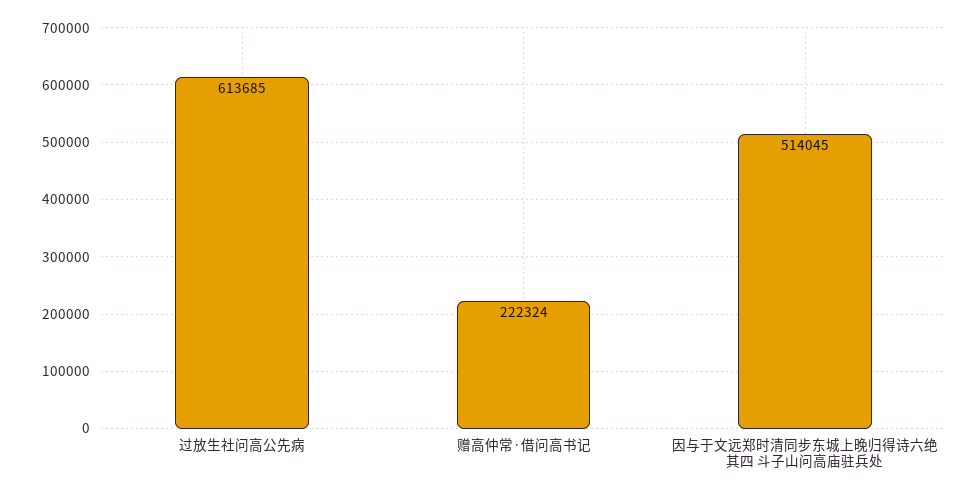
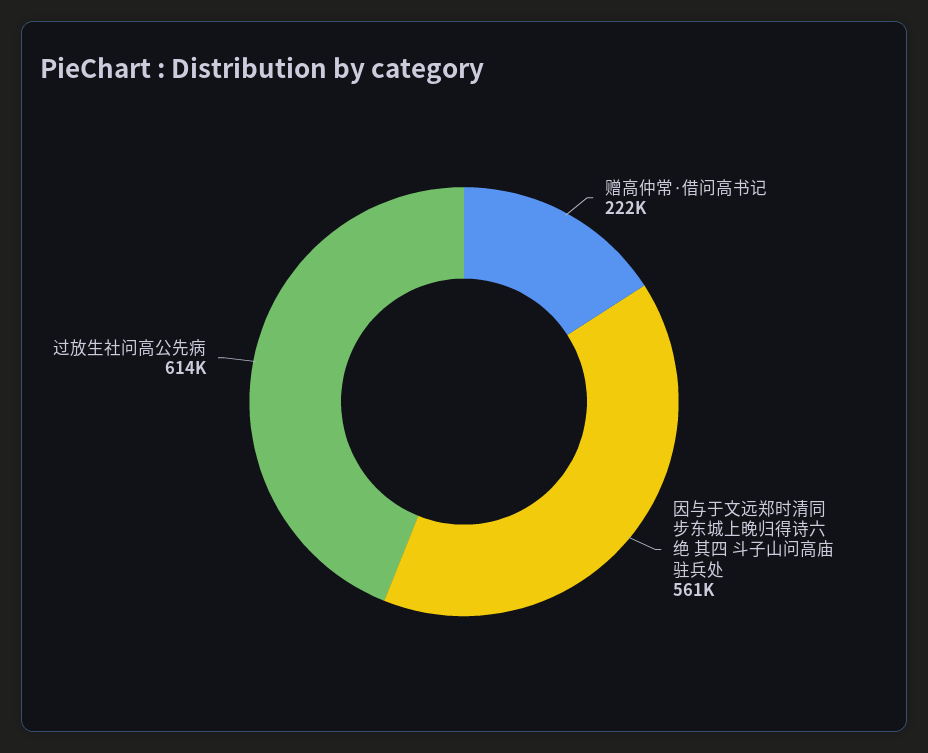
因与于文远郑时清同步东城上晚归得诗六绝 其四 斗子山问高庙驻兵处: 514045 -> 561000

